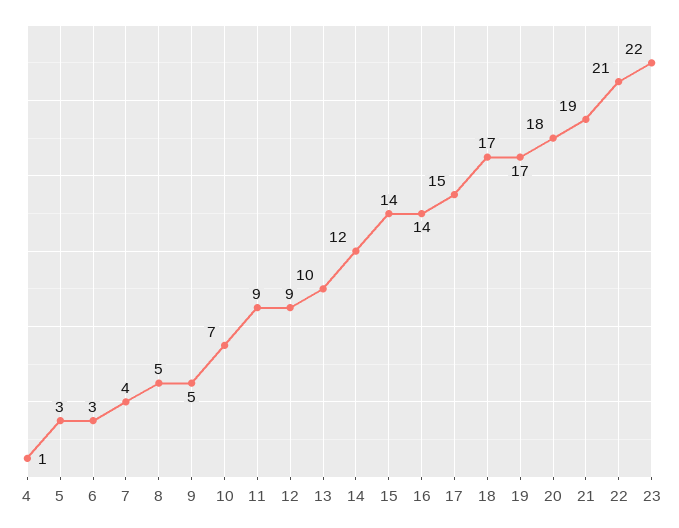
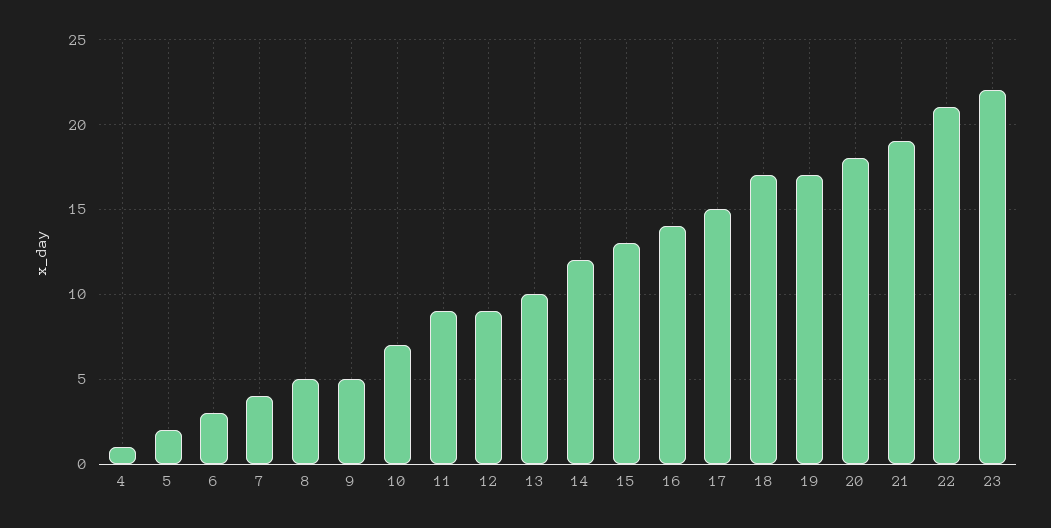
5: 3 -> 2
15: 14 -> 13

